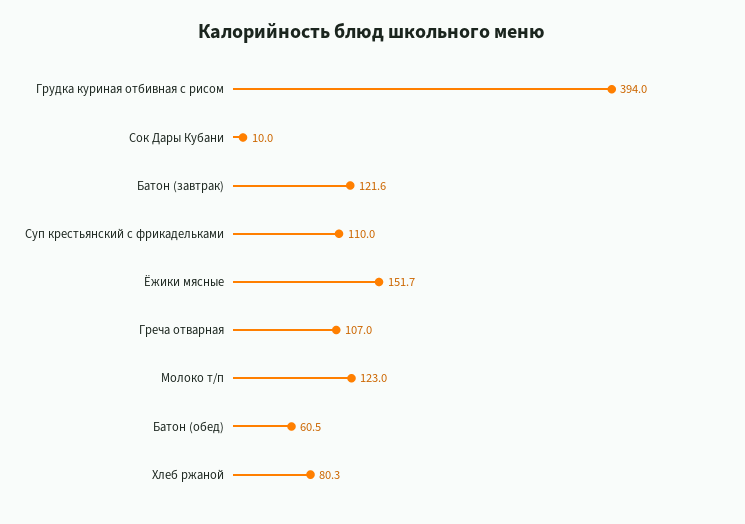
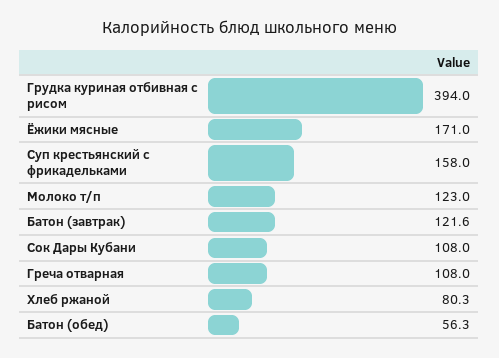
Сок Дары Кубани: 10 -> 108
Суп крестьянский с фрикадельками: 110 -> 158
Ёжики мясные: 151.7 -> 171
Греча отварная: 107 -> 108
Батон (обед): 60.5 -> 56.3

